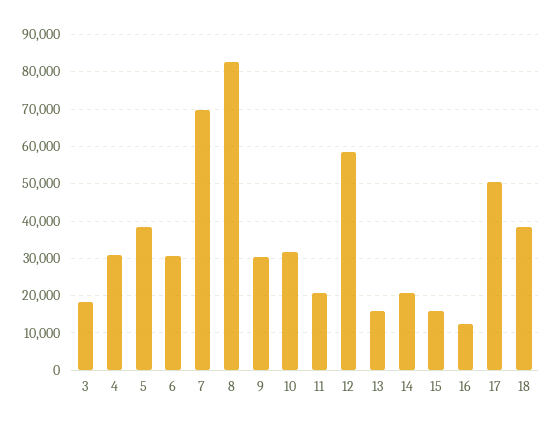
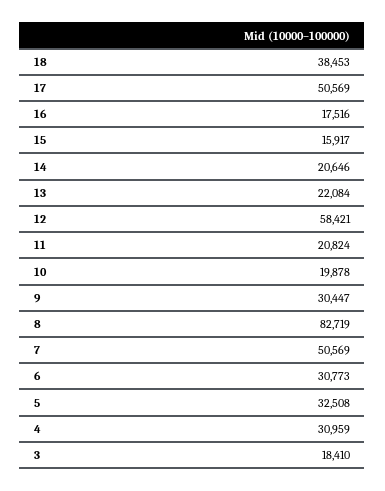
5: 38000 -> 32508
7: 70000 -> 50569
10: 32000 -> 19878
13: 16000 -> 22084
16: 12000 -> 17516

